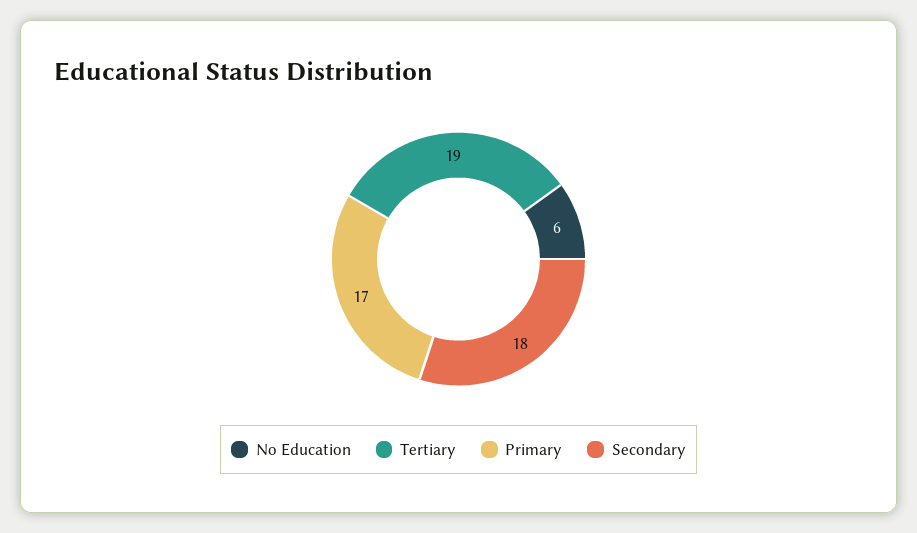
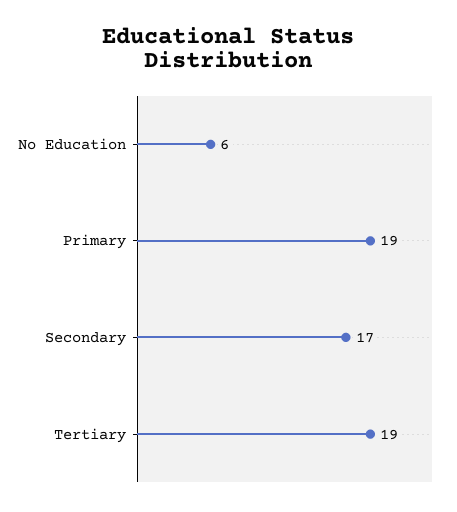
Primary: 17 -> 19
Secondary: 18 -> 17

